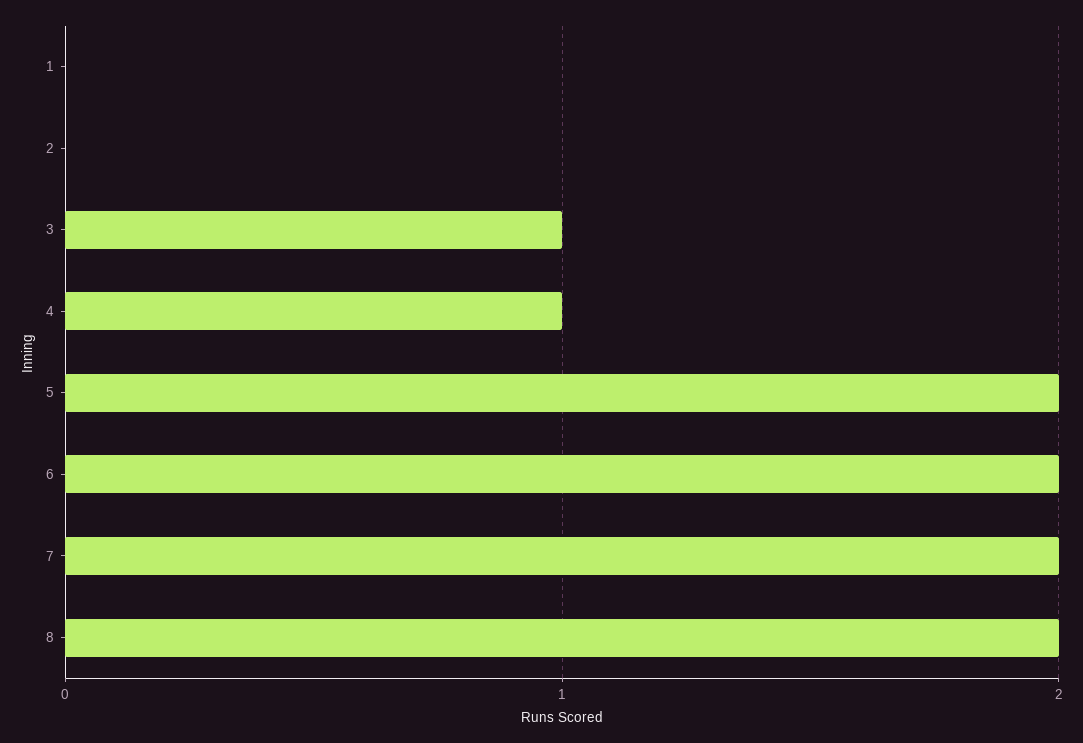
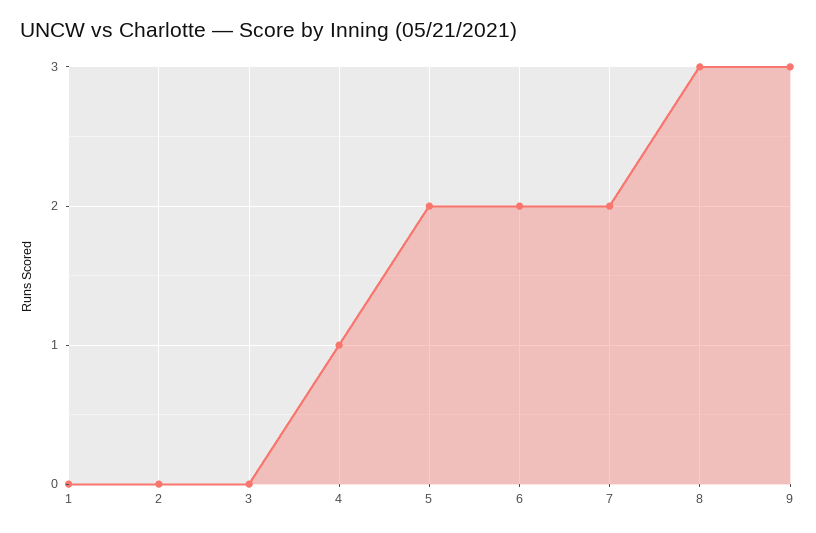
3: 1 -> 0
8: 2 -> 3
9: none -> 3

